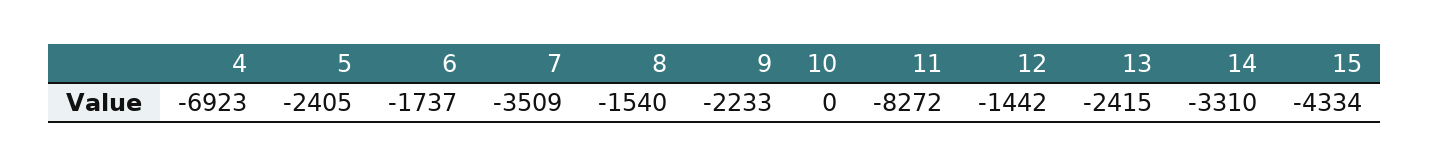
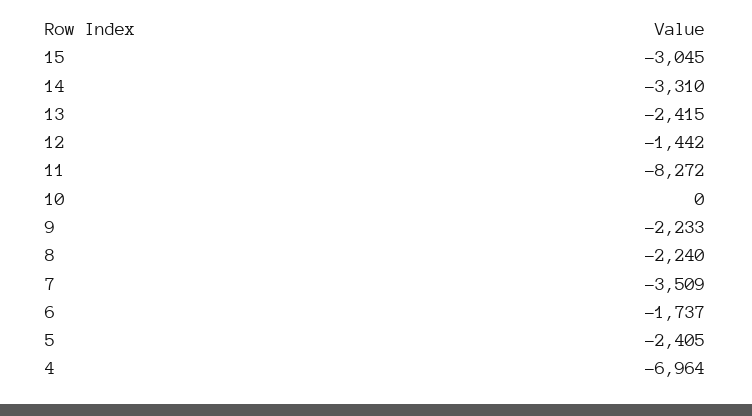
4: -6923 -> -6964
8: -1540 -> -2240
15: -4334 -> -3045

